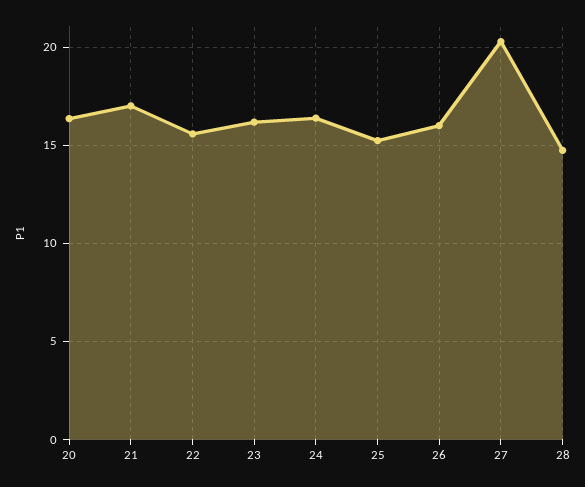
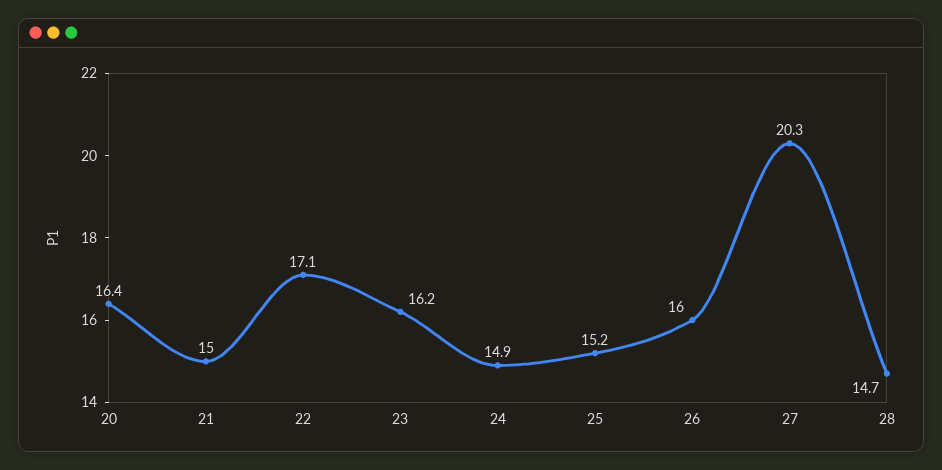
21: 17 -> 15
22: 15.5 -> 17.1
24: 16.5 -> 14.9

